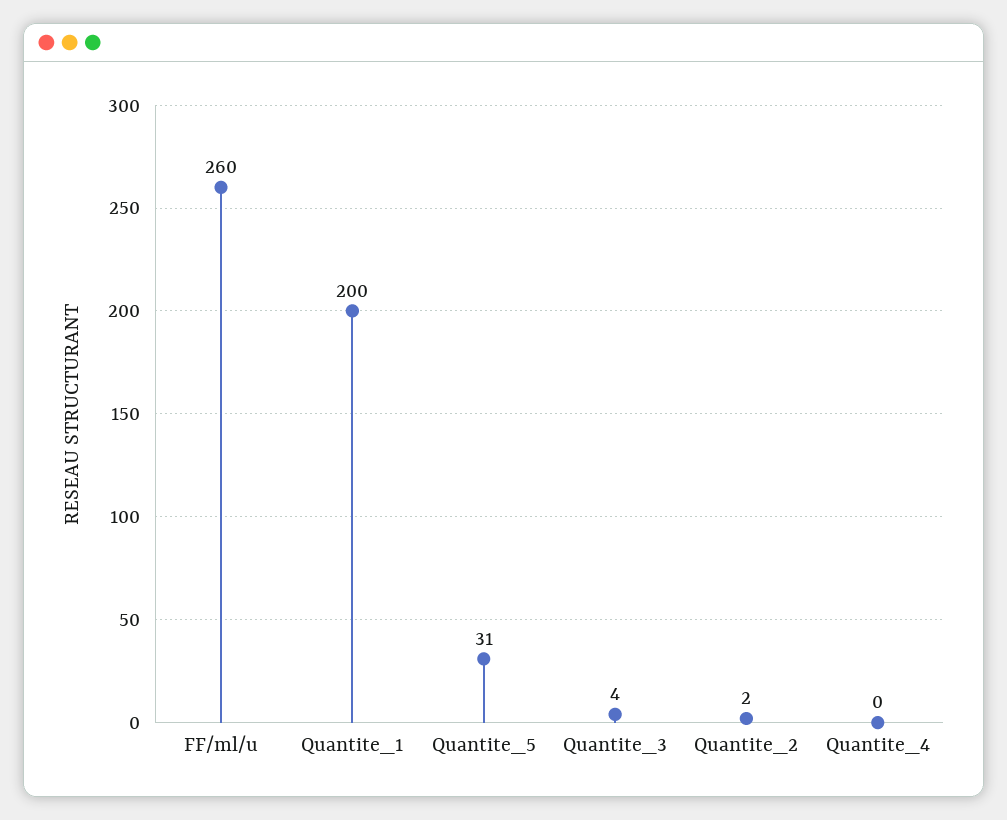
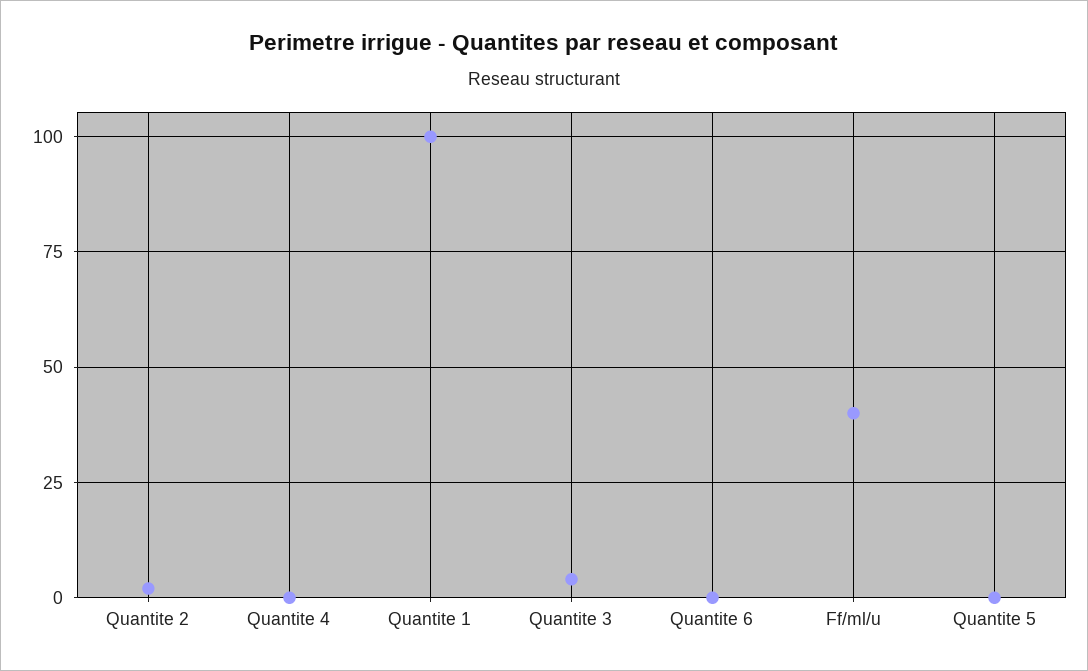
FF/ml/u: 260 -> 40
Quantite_1: 200 -> 100
Quantite_5: 31 -> 0
Quantite 6: none -> 0

